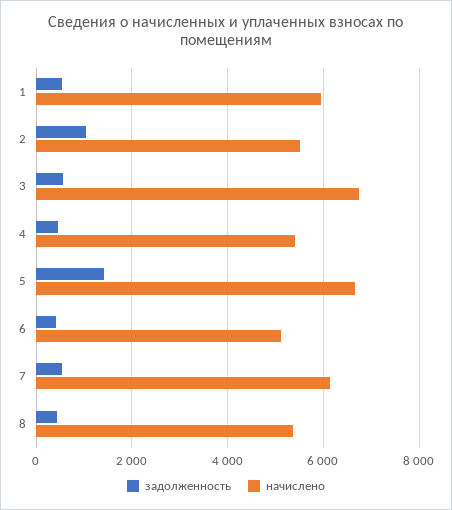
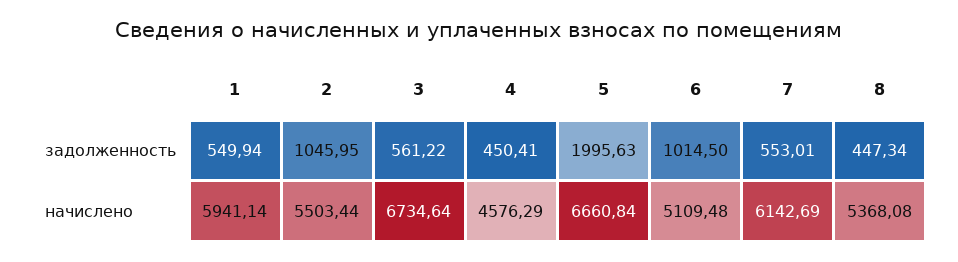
начислено, 4: 5400 -> 4576.29
задолженность, 5: 1400 -> 1995.63
задолженность, 6: 400 -> 1014.5

